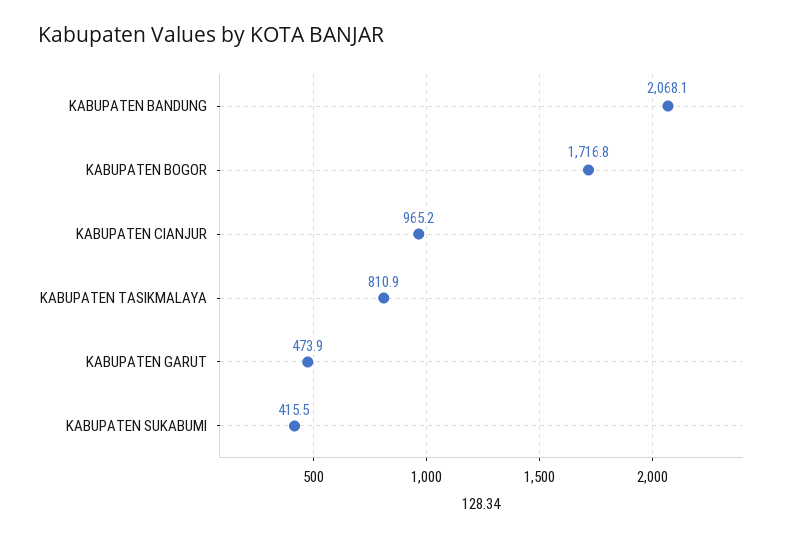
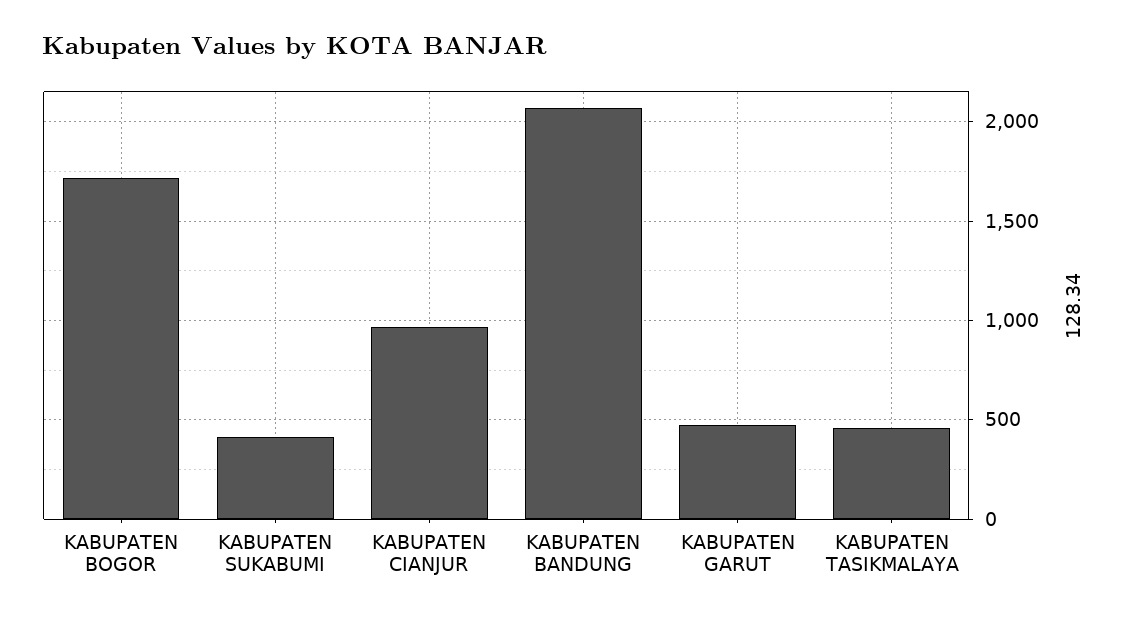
KABUPATEN TASIKMALAYA: 810.9 -> 450

